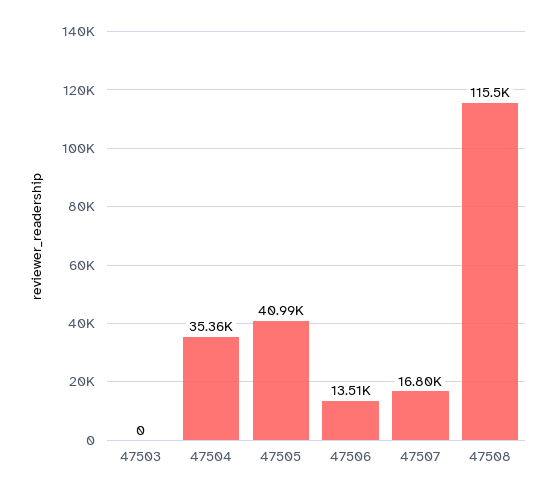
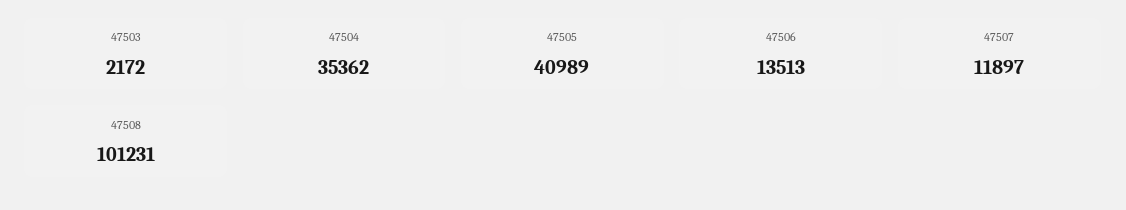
47503: 0 -> 2172
47507: 16800 -> 11897
47508: 115500 -> 101231

